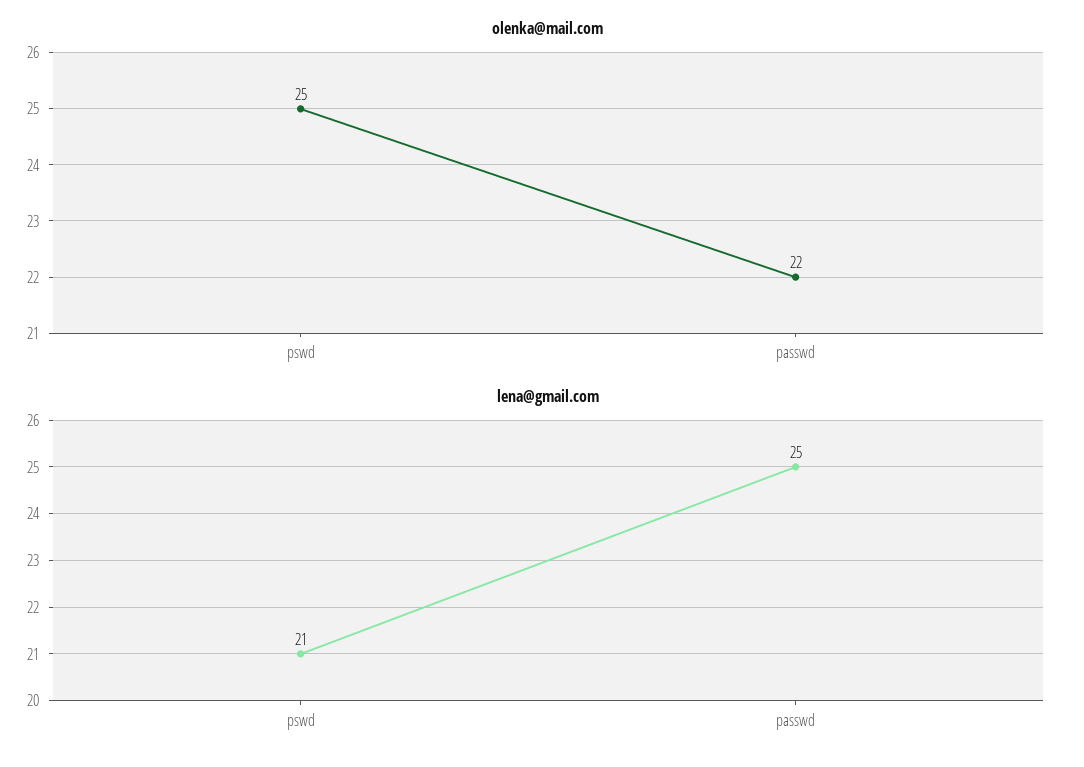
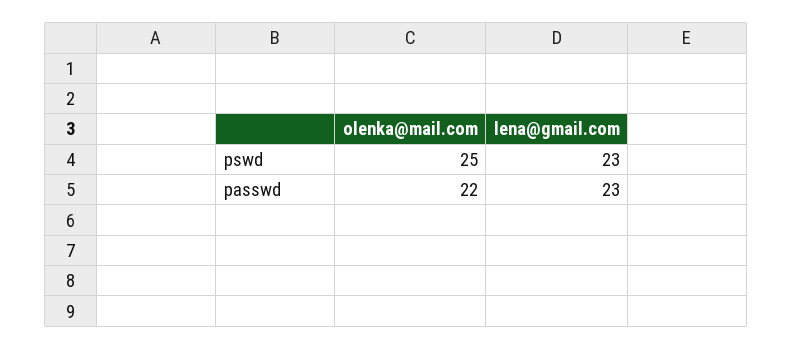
lena@gmail.com, pswd: 21 -> 23
lena@gmail.com, passwd: 25 -> 23

